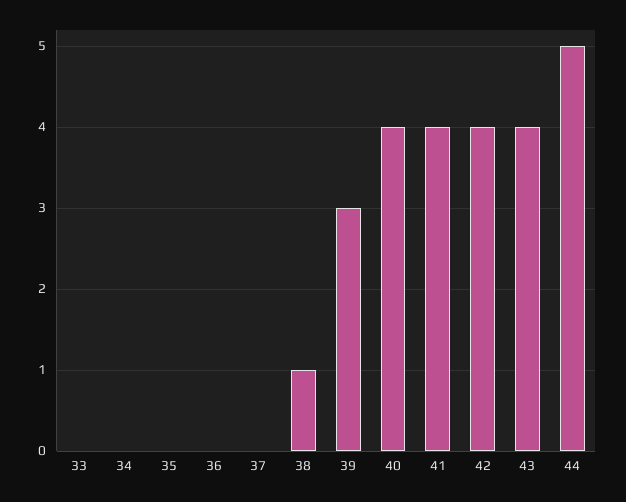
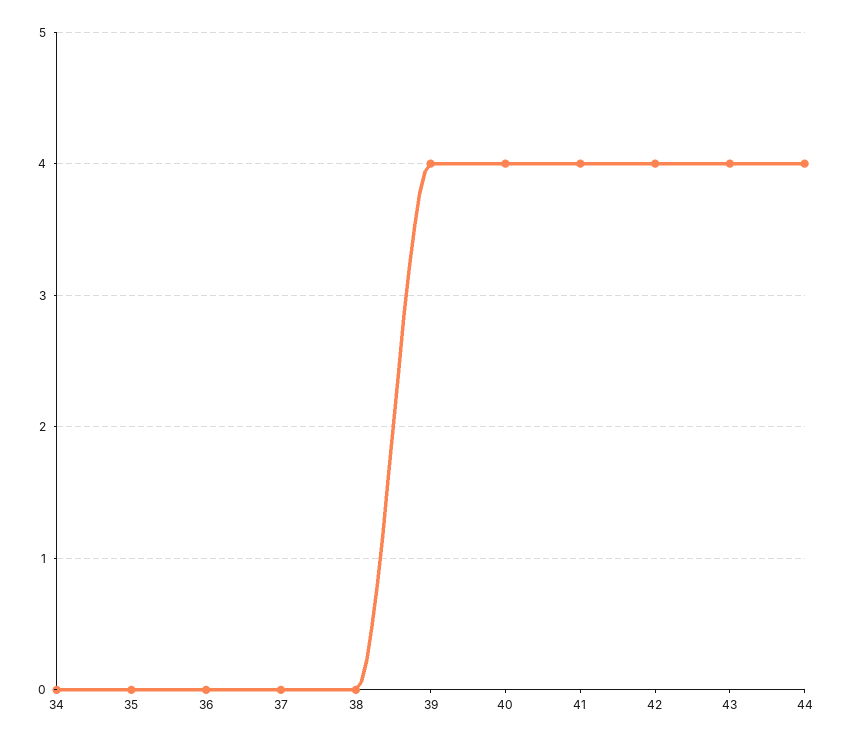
33: 0 -> none
38: 1 -> 0
39: 3 -> 4
44: 5 -> 4

